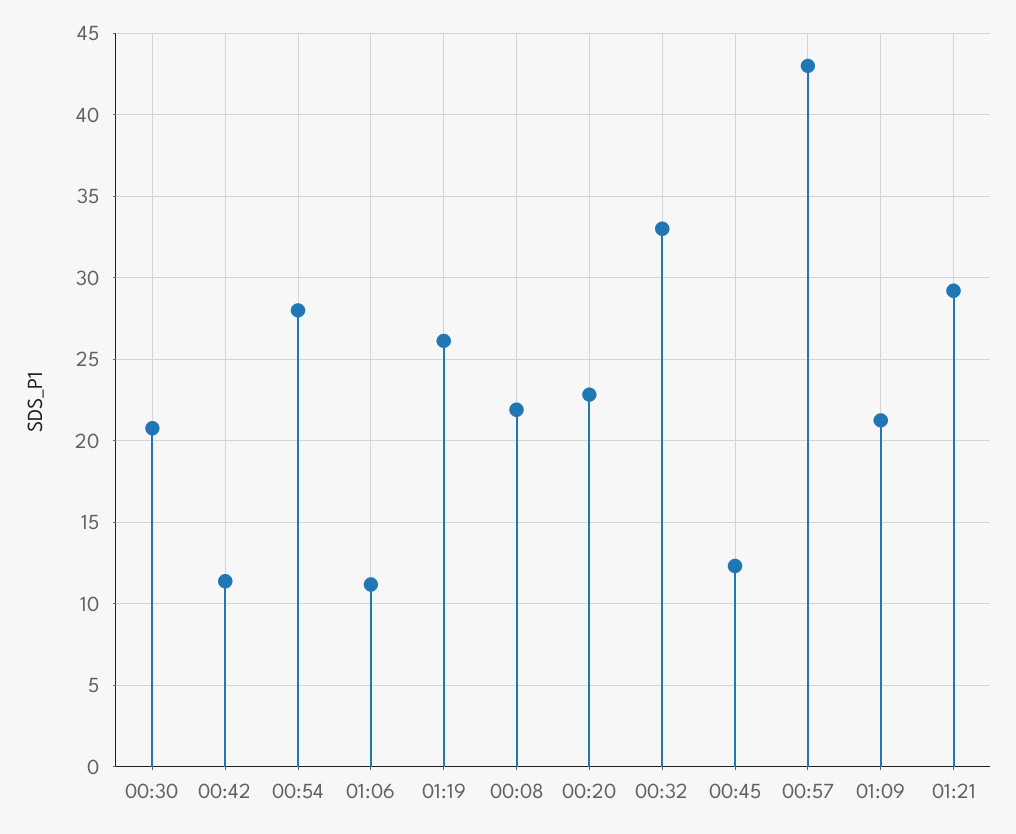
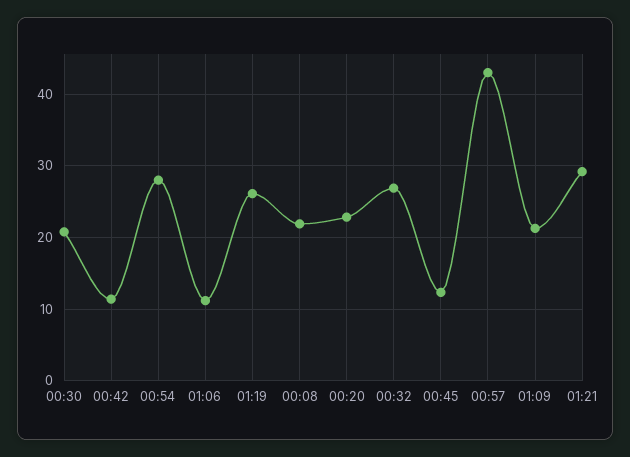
00:32: 33 -> 27

